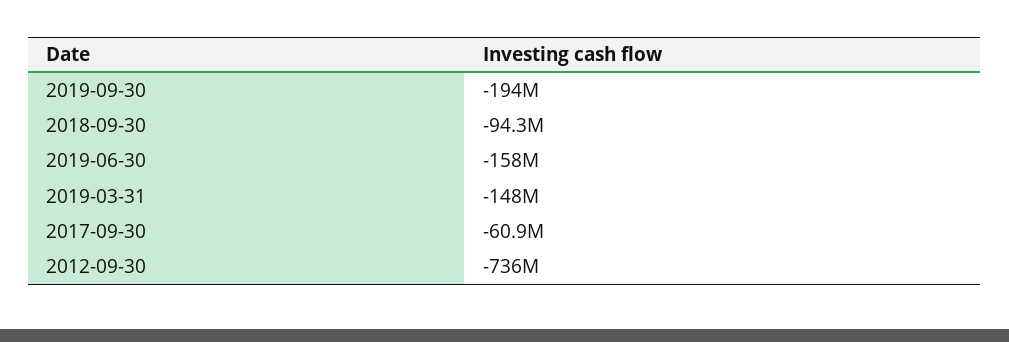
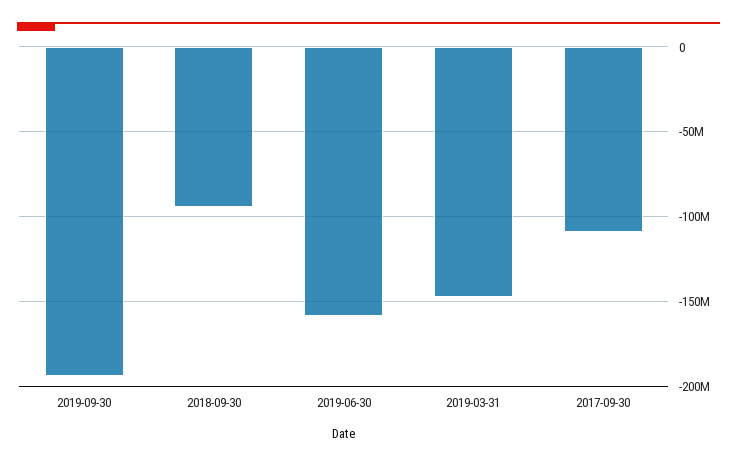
2017-09-30: -60900000 -> -110000000
2012-09-30: -736000000 -> none

